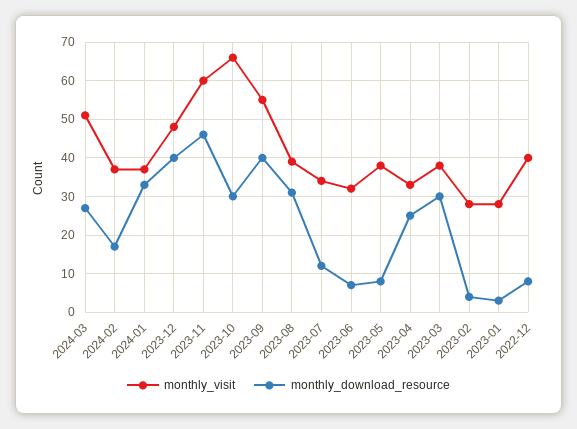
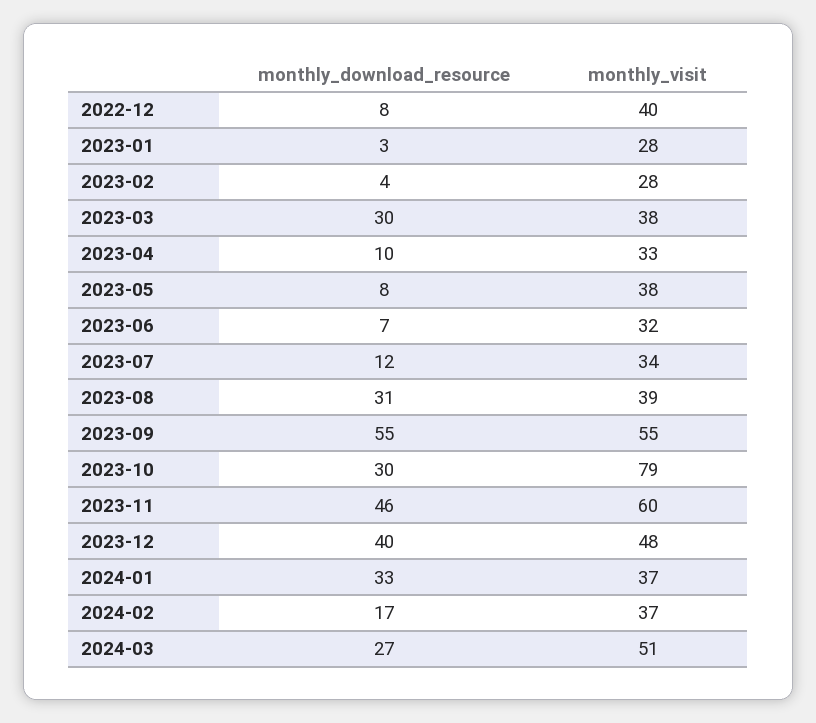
monthly_visit, 2023-10: 65 -> 79
monthly_download_resource, 2023-09: 40 -> 55
monthly_download_resource, 2023-04: 25 -> 10

